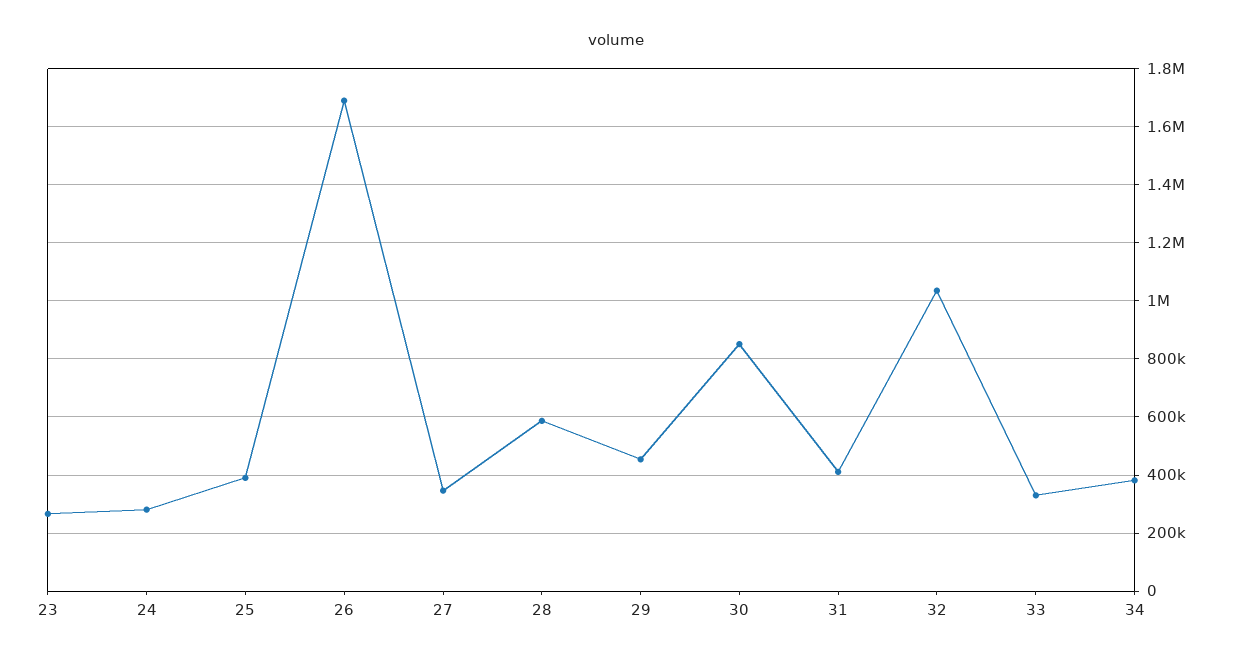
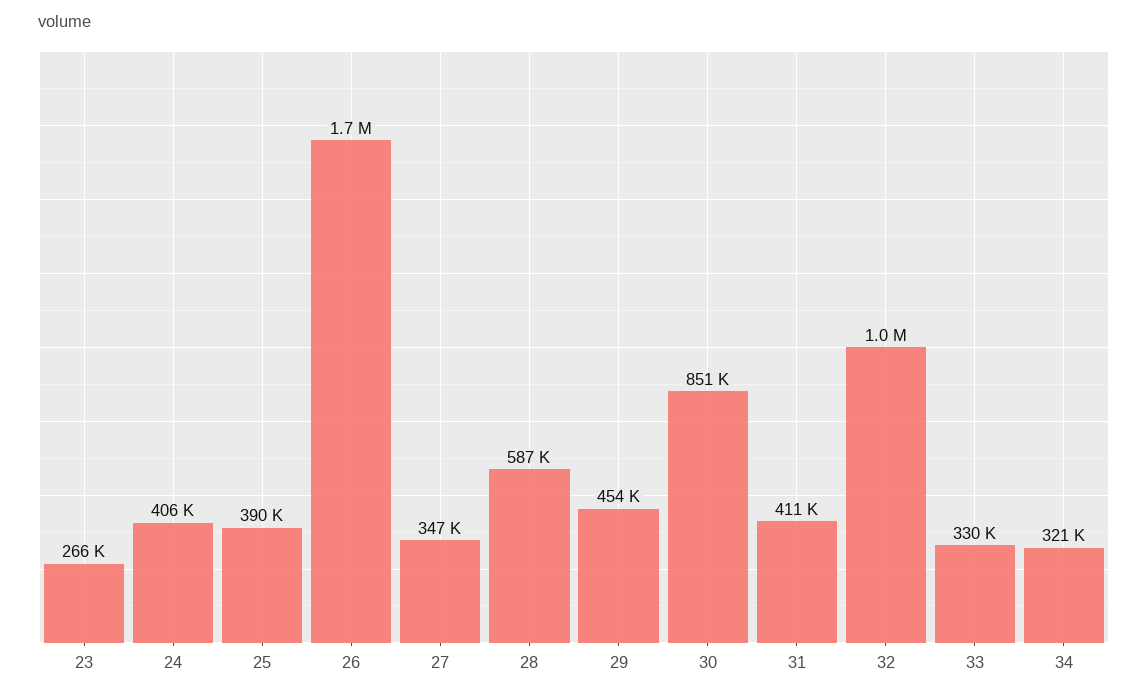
24: 275000 -> 406000
34: 375000 -> 321000

